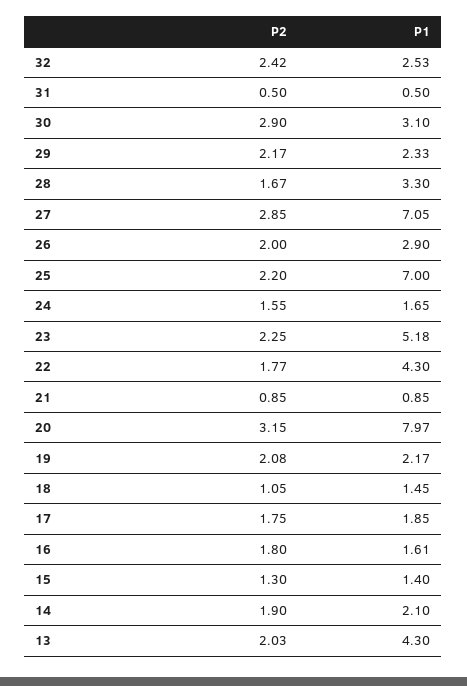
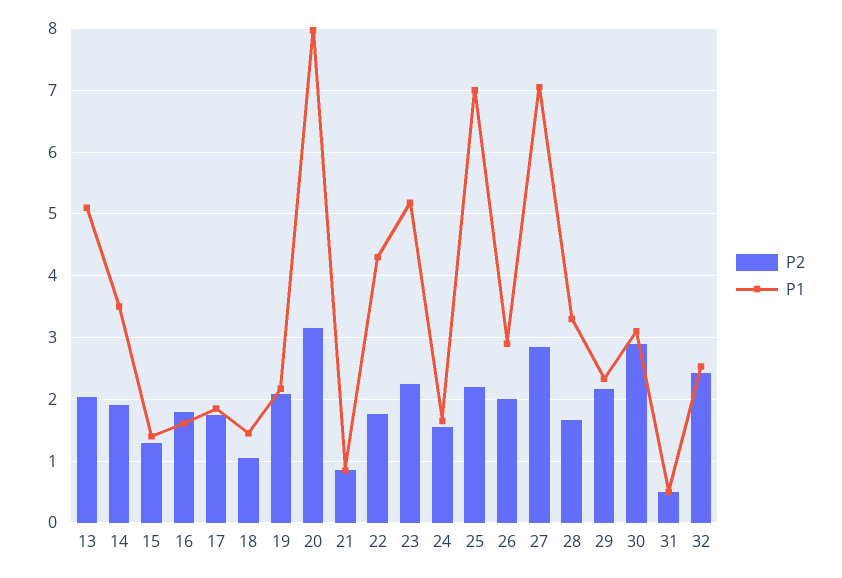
P1, 14: 2.1 -> 3.5
P1, 13: 4.3 -> 5.1

